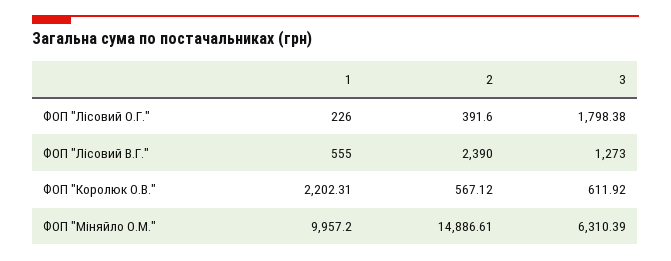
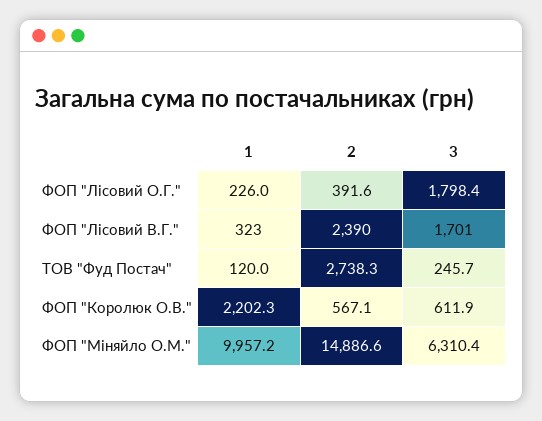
1, ФОП "Лісовий В.Г.": 555 -> 323
3, ФОП "Лісовий В.Г.": 1273 -> 1701
1, ТОВ "Фуд Постач": none -> 120
2, ТОВ "Фуд Постач": none -> 2738.3
3, ТОВ "Фуд Постач": none -> 245.7

